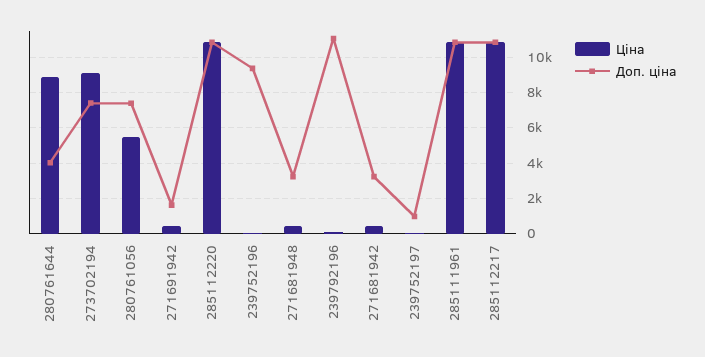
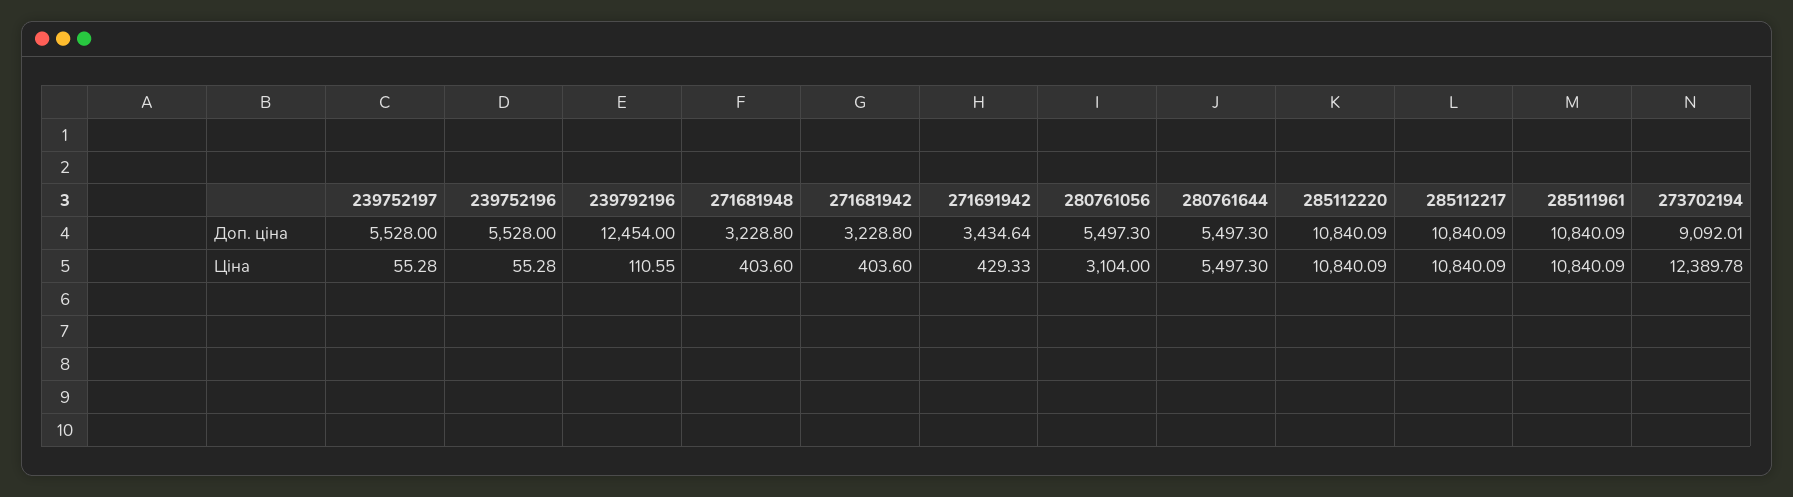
Ціна, 280761644: 9000 -> 5497.3
Доп. ціна, 280761644: 4000 -> 5497.3
Ціна, 273702194: 9000 -> 12389.78
Доп. ціна, 273702194: 7500 -> 9092.01
Ціна, 280761056: 5500 -> 3104
Доп. ціна, 280761056: 7500 -> 5497.3
Доп. ціна, 271691942: 1500 -> 3434.64
Доп. ціна, 239752196: 9500 -> 5528
Доп. ціна, 239792196: 11000 -> 12454
Доп. ціна, 239752197: 1000 -> 5528

